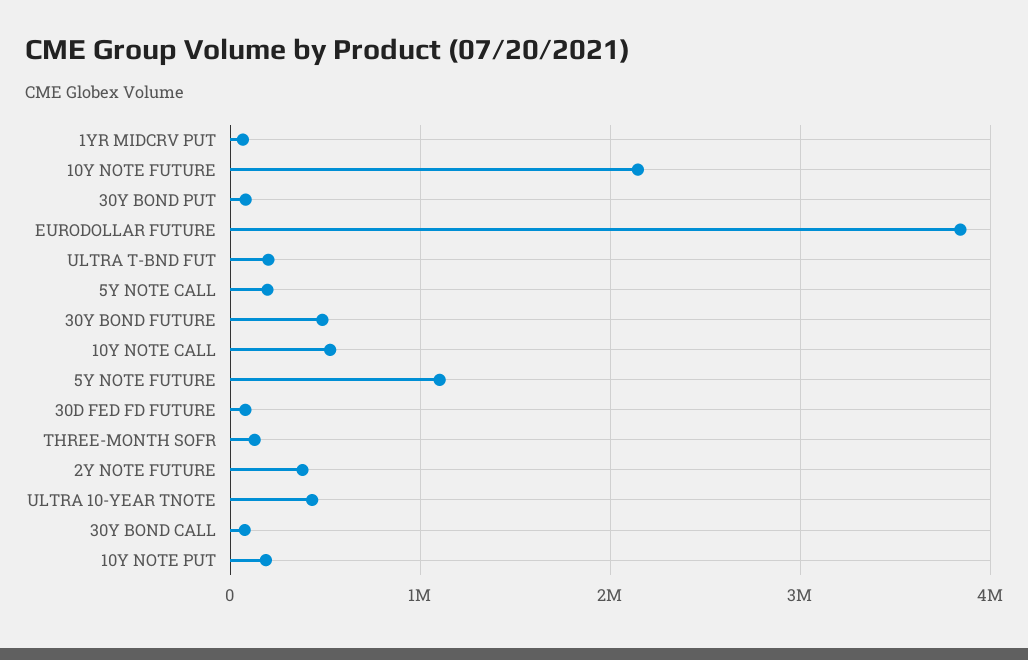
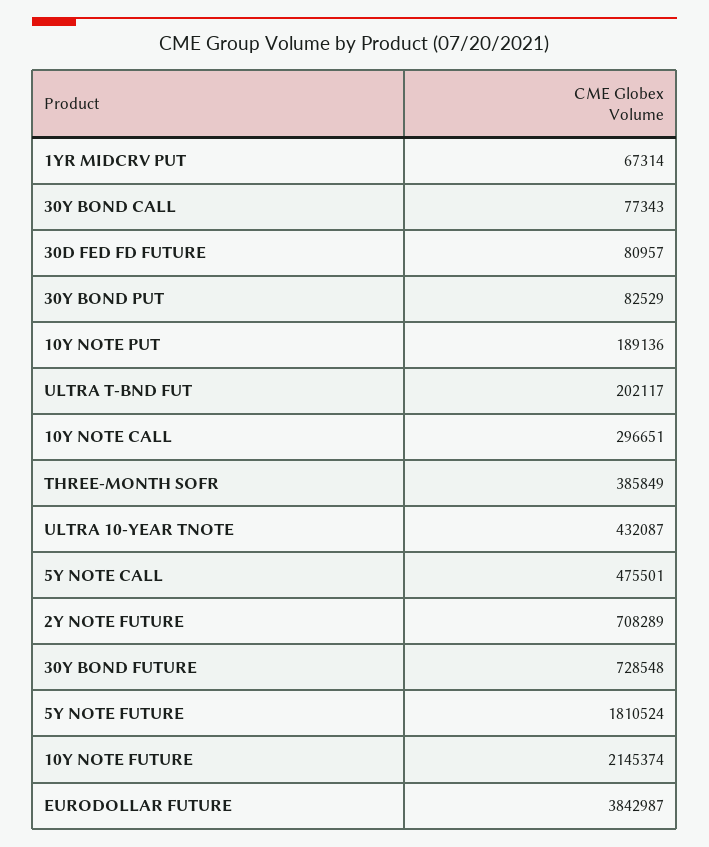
5Y NOTE CALL: 200000 -> 475501
30Y BOND FUTURE: 500000 -> 728548
10Y NOTE CALL: 500000 -> 296651
5Y NOTE FUTURE: 1100000 -> 1810524
THREE-MONTH SOFR: 100000 -> 385849
2Y NOTE FUTURE: 400000 -> 708289

